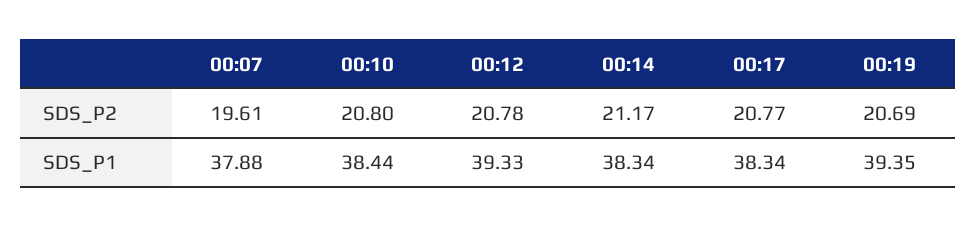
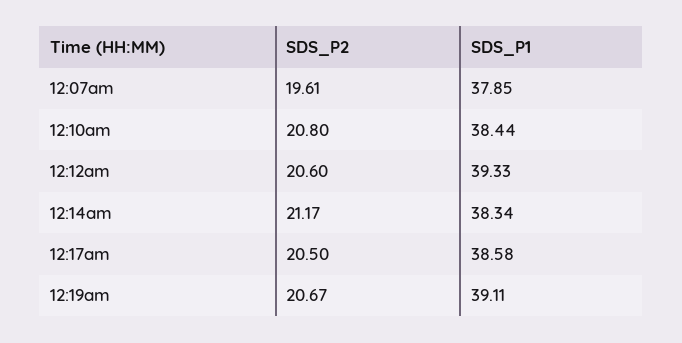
00:12, SDS_P2: 20.78 -> 20.6
00:17, SDS_P2: 20.77 -> 20.5
00:19, SDS_P2: 20.69 -> 20.67
00:07, SDS_P1: 37.88 -> 37.85
00:17, SDS_P1: 38.34 -> 38.58
00:19, SDS_P1: 39.35 -> 39.11

